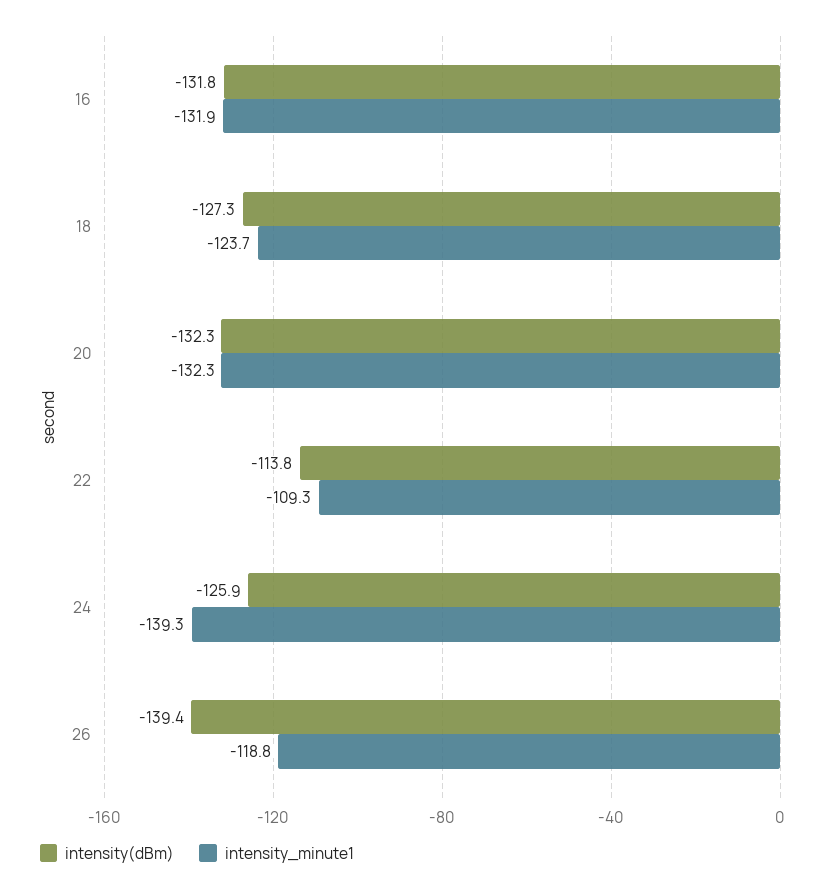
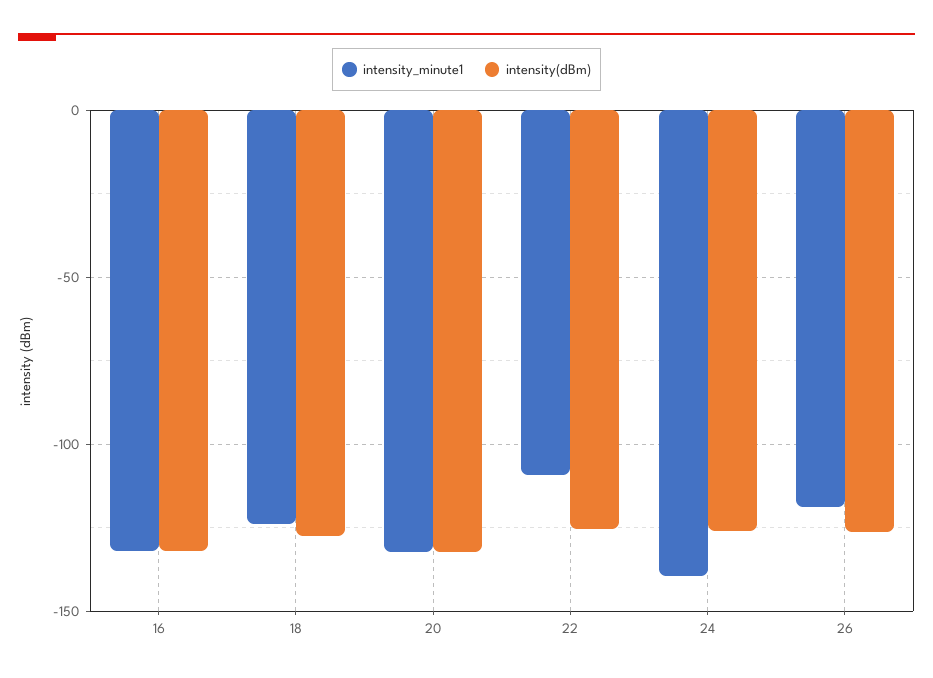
intensity(dBm), 22: -113.8 -> -125
intensity(dBm), 26: -139.4 -> -125

